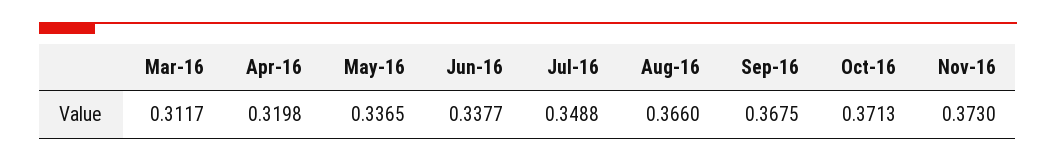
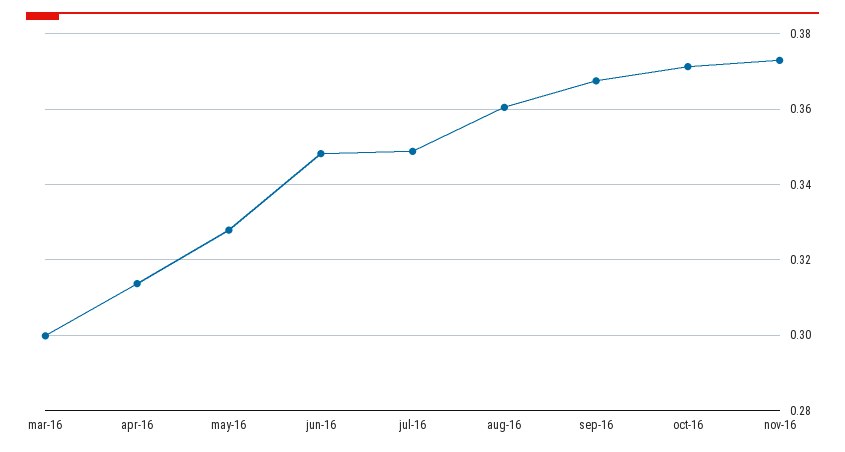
Mar-16: 0.3117 -> 0.3
Apr-16: 0.3198 -> 0.314
May-16: 0.3365 -> 0.328
Jun-16: 0.3377 -> 0.348
Aug-16: 0.366 -> 0.36

